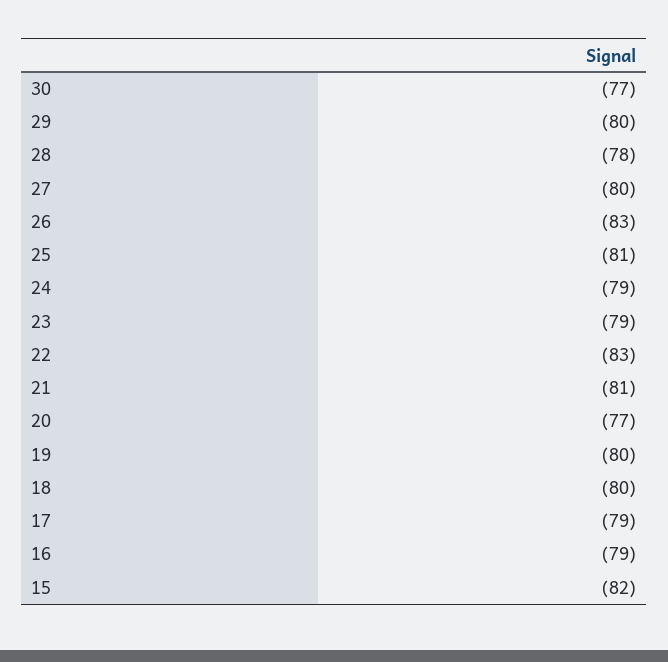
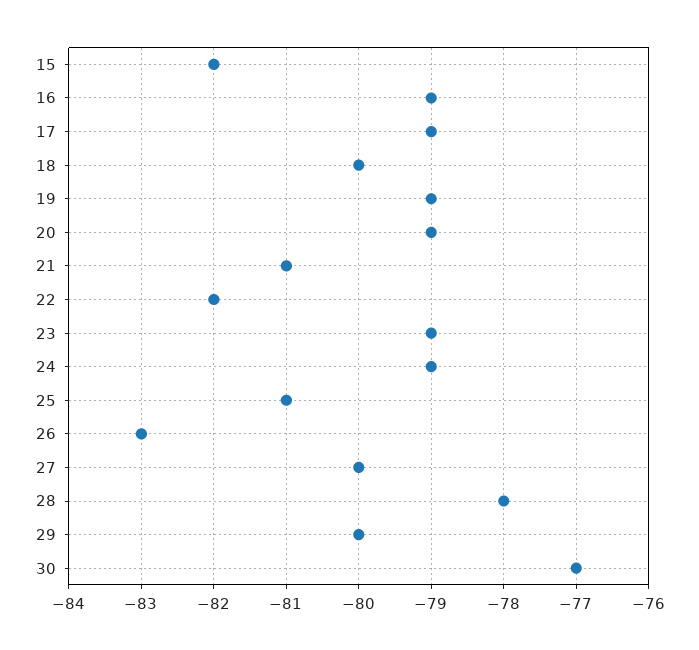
22: -83 -> -82
20: -77 -> -79
19: -80 -> -79

